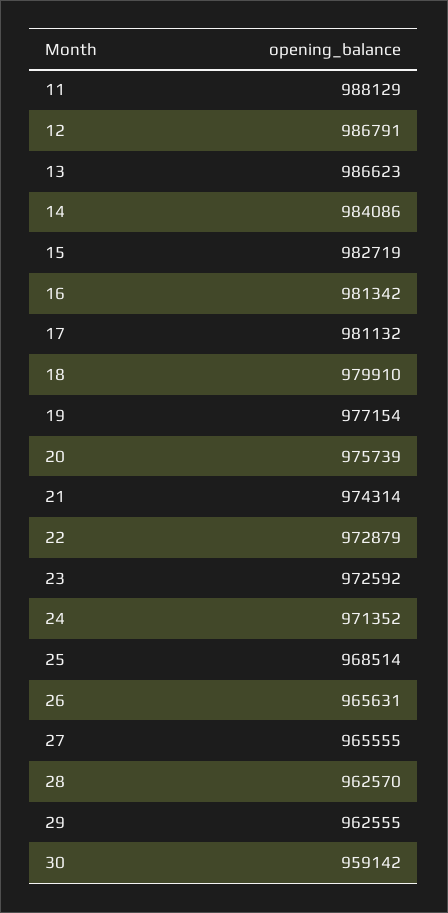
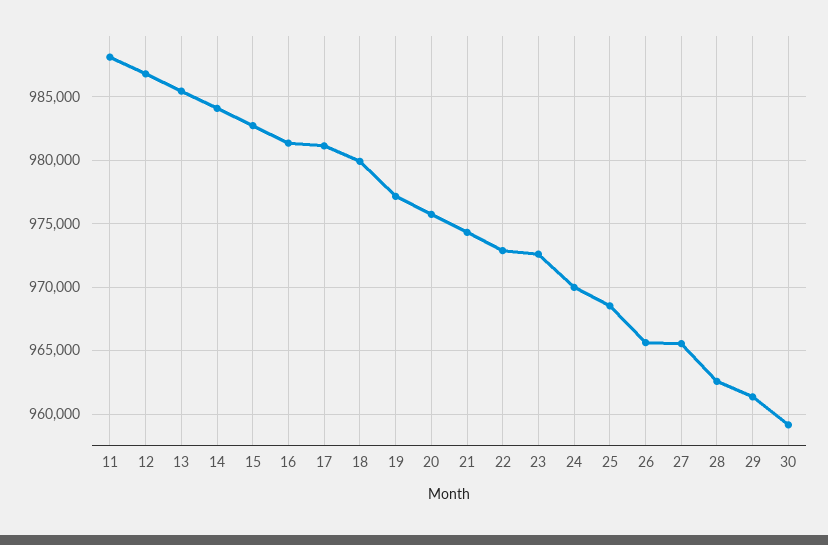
13: 986623 -> 985500
24: 971352 -> 970000
29: 962555 -> 961500

